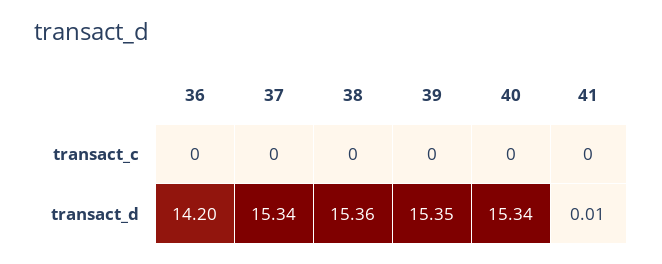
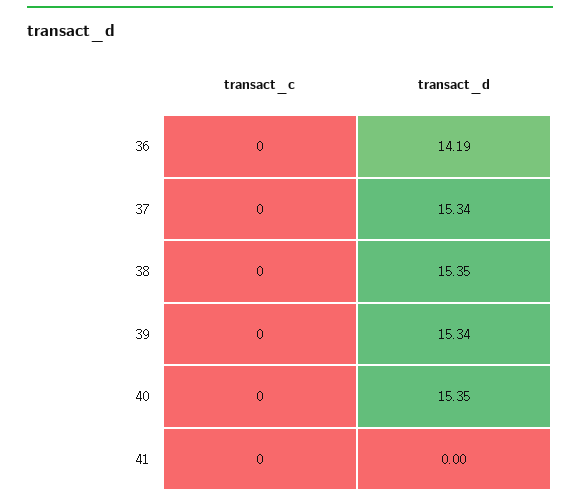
36, transact_d: 14.2 -> 14.19
38, transact_d: 15.36 -> 15.35
39, transact_d: 15.35 -> 15.34
40, transact_d: 15.34 -> 15.35
41, transact_d: 0.01 -> 0

